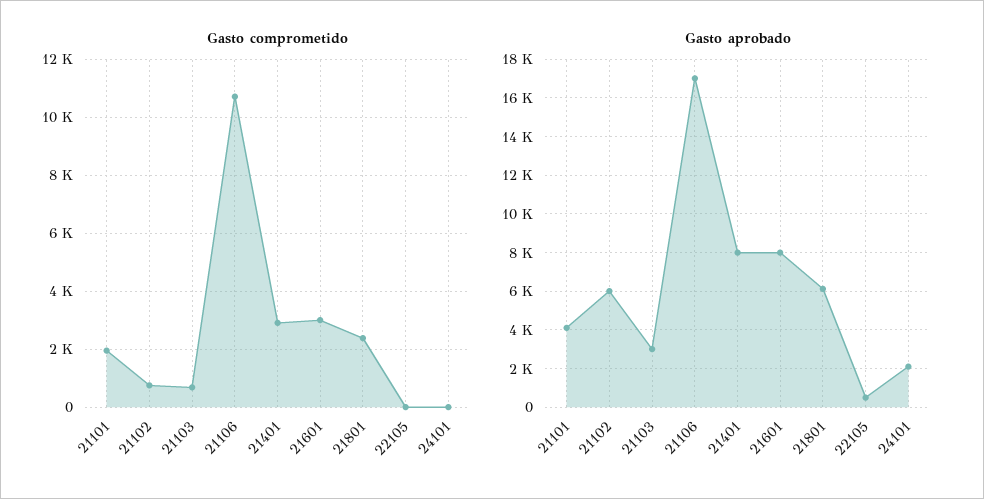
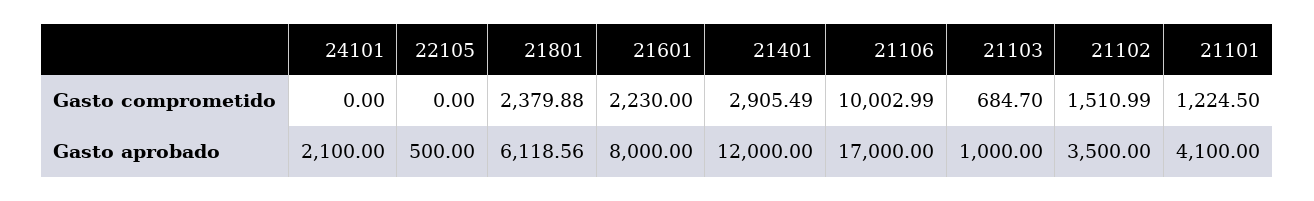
Gasto comprometido, 21101: 2000 -> 1224.5
Gasto comprometido, 21102: 750 -> 1510.99
Gasto comprometido, 21106: 10750 -> 10002.99
Gasto comprometido, 21601: 3000 -> 2230
Gasto aprobado, 21102: 6000 -> 3500
Gasto aprobado, 21103: 3000 -> 1000
Gasto aprobado, 21401: 8000 -> 12000

